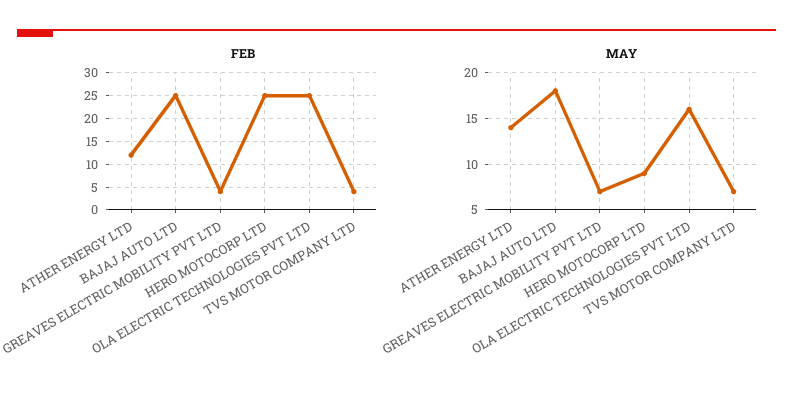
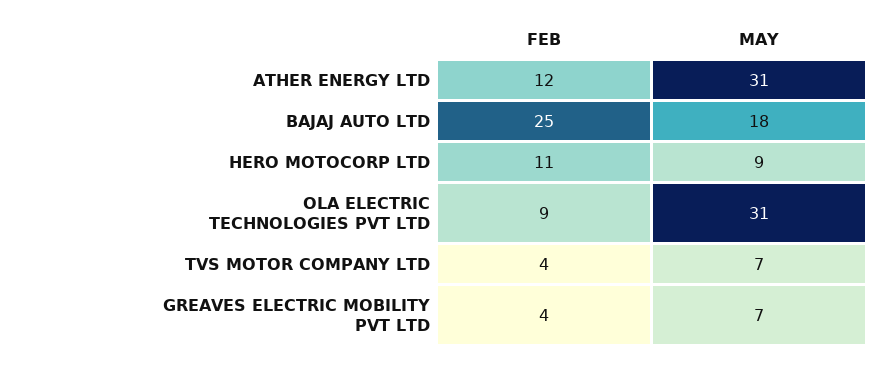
FEB, HERO MOTOCORP LTD: 25 -> 11
FEB, OLA ELECTRIC TECHNOLOGIES PVT LTD: 25 -> 9
MAY, ATHER ENERGY LTD: 14 -> 31
MAY, OLA ELECTRIC TECHNOLOGIES PVT LTD: 16 -> 31

